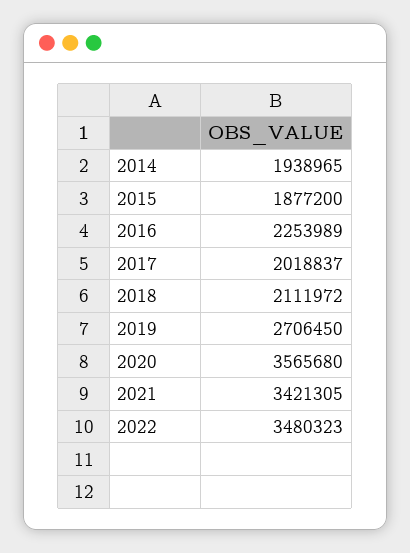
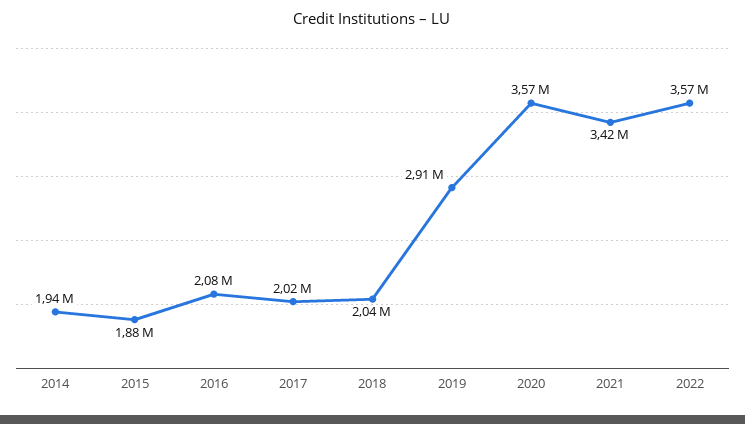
2016: 2253989 -> 2080000
2018: 2111972 -> 2040000
2019: 2706450 -> 2910000
2022: 3480323 -> 3570000

